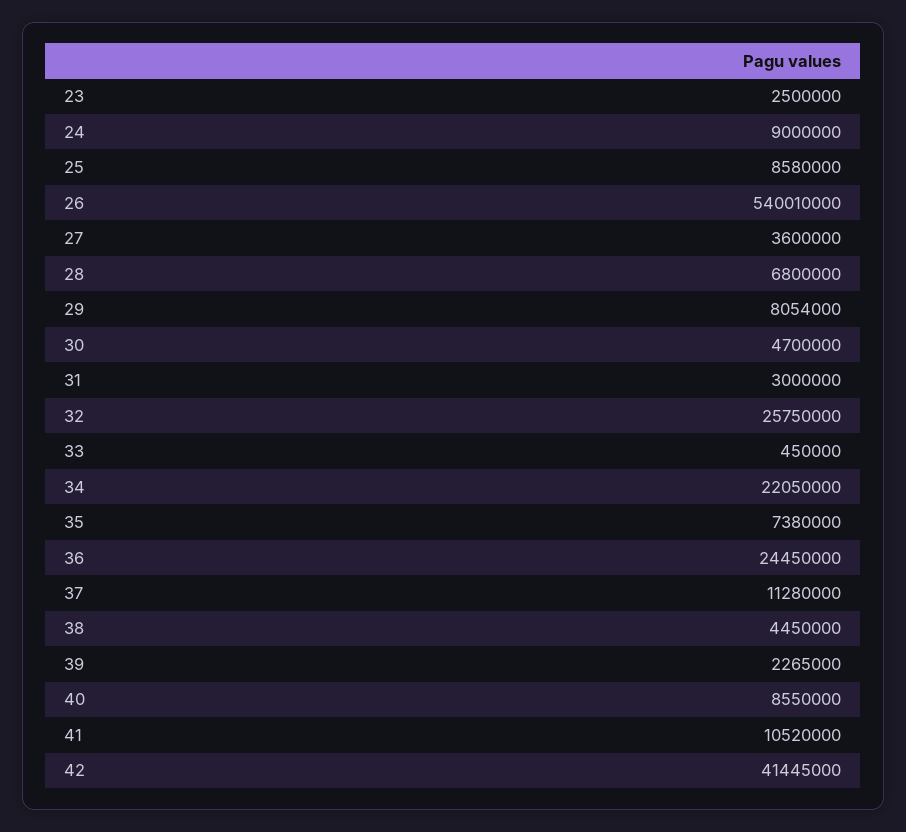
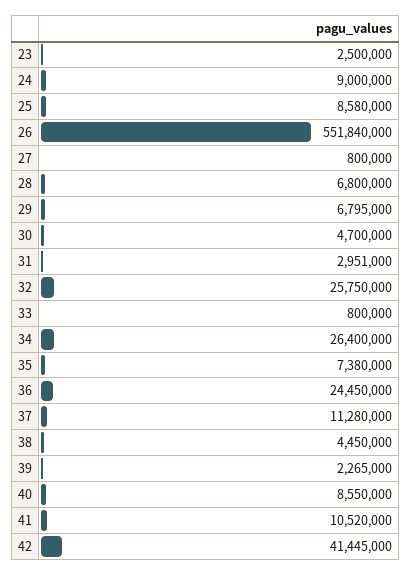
26: 540010000 -> 551840000
27: 3600000 -> 800000
29: 8054000 -> 6795000
31: 3000000 -> 2951000
33: 450000 -> 800000
34: 22050000 -> 26400000

